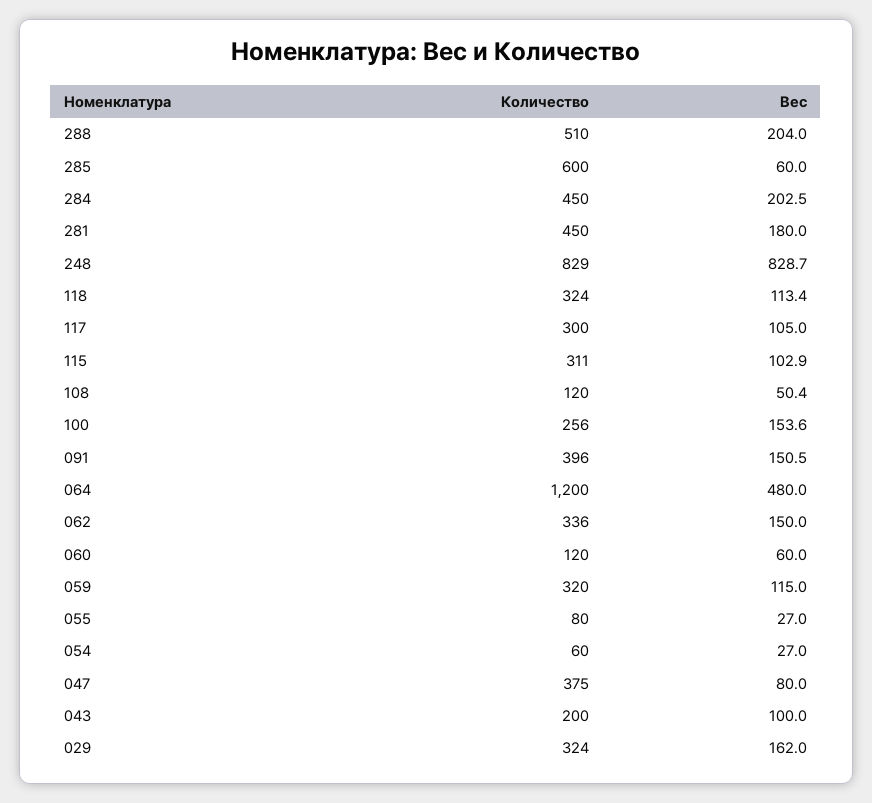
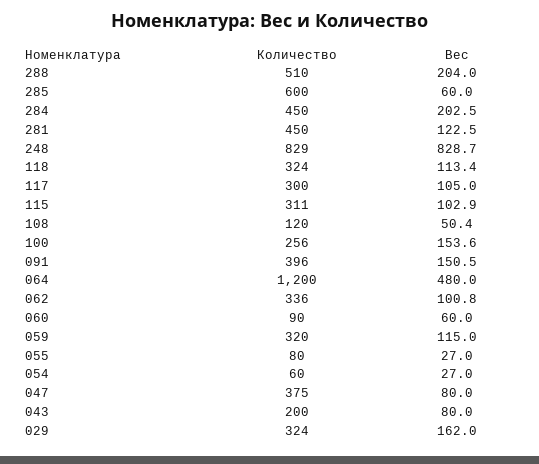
Вес, 281: 180 -> 122.5
Вес, 062: 150 -> 100.8
Количество, 060: 120 -> 90
Вес, 043: 100 -> 80

